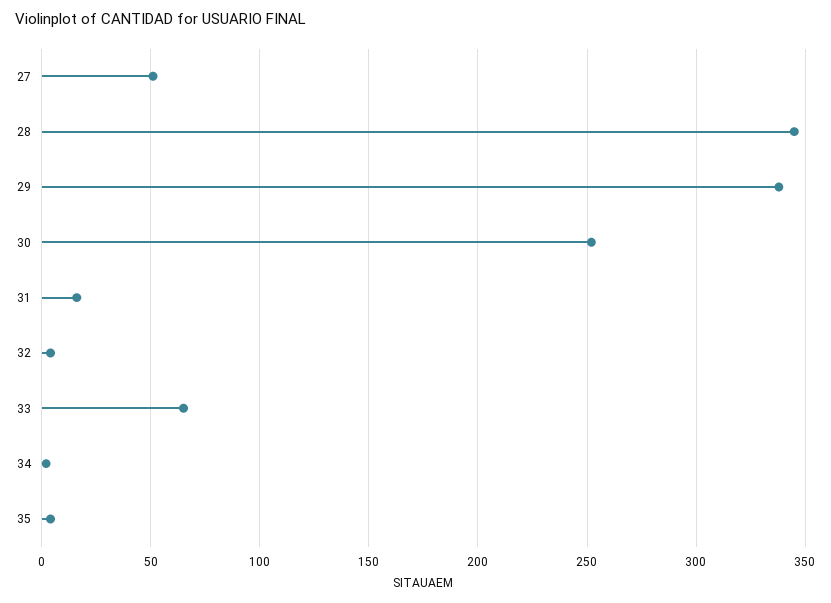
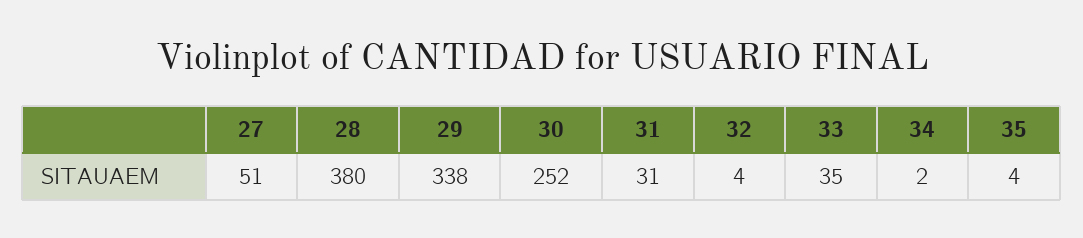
28: 345 -> 380
31: 15 -> 31
33: 65 -> 35

